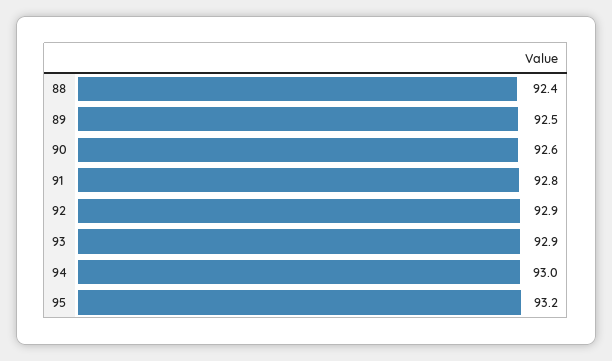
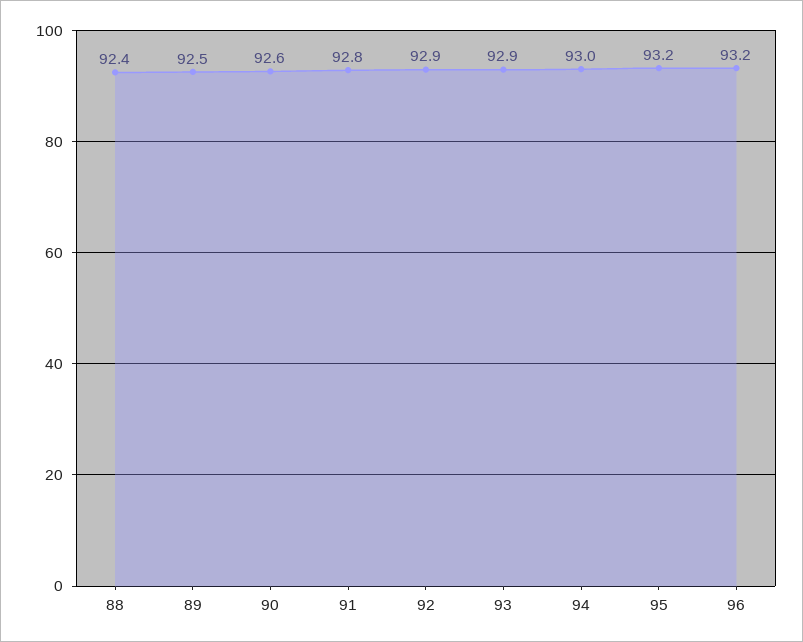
96: none -> 93.2

